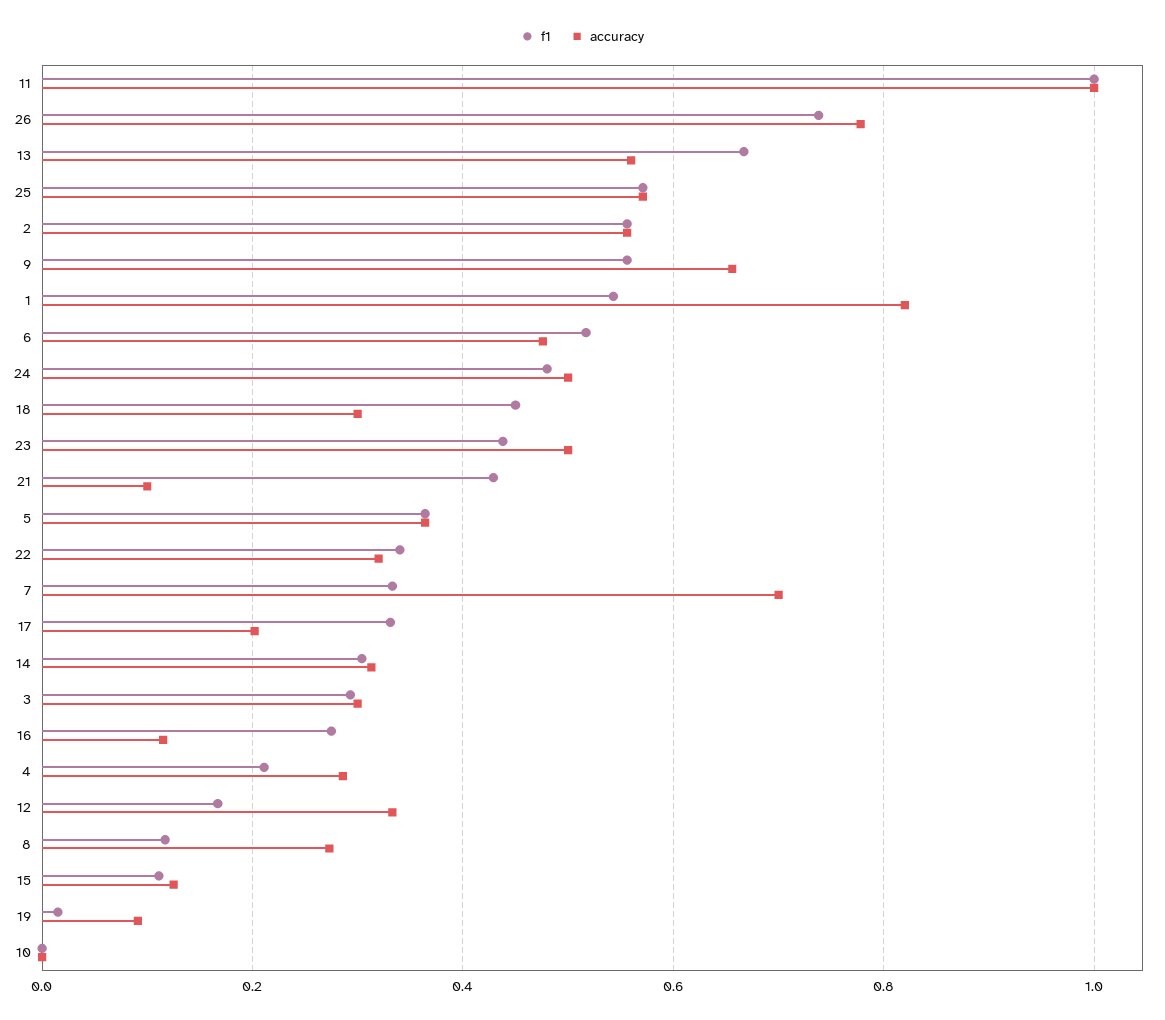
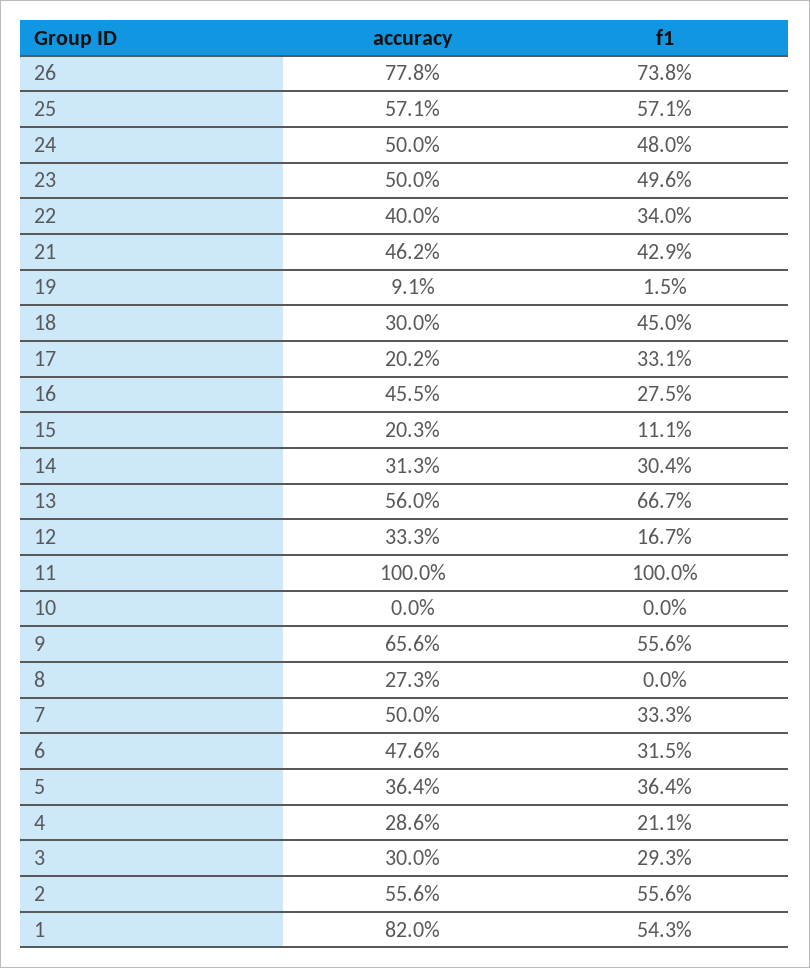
f1, 6: 0.52 -> 0.315
f1, 23: 0.44 -> 0.496
accuracy, 21: 0.1 -> 0.462
accuracy, 22: 0.32 -> 0.4
accuracy, 7: 0.7 -> 0.5
accuracy, 16: 0.12 -> 0.455
f1, 8: 0.12 -> 0
accuracy, 15: 0.12 -> 0.203

